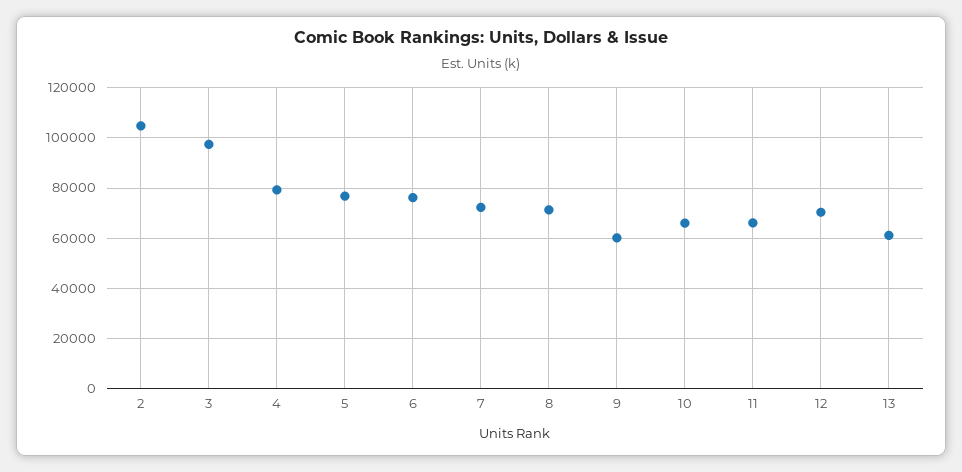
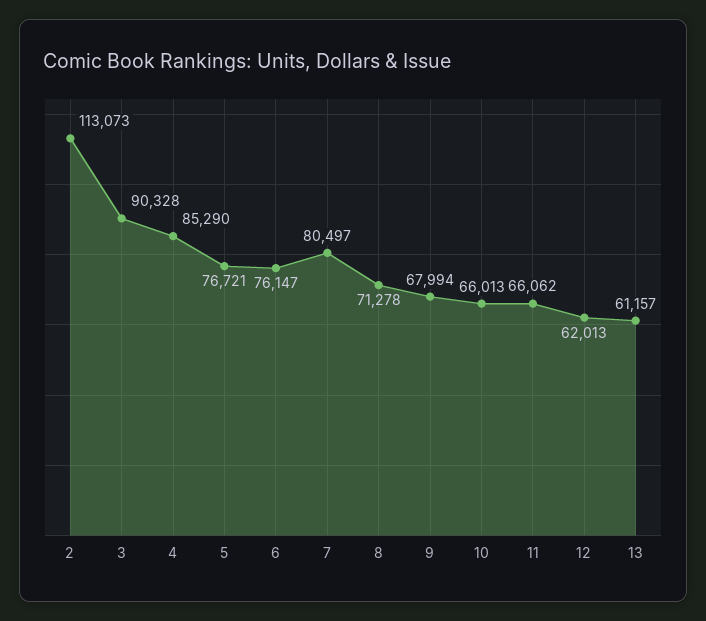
2: 105000 -> 113073
3: 97500 -> 90328
4: 80000 -> 85290
7: 72500 -> 80497
9: 60000 -> 67994
12: 70000 -> 62013

